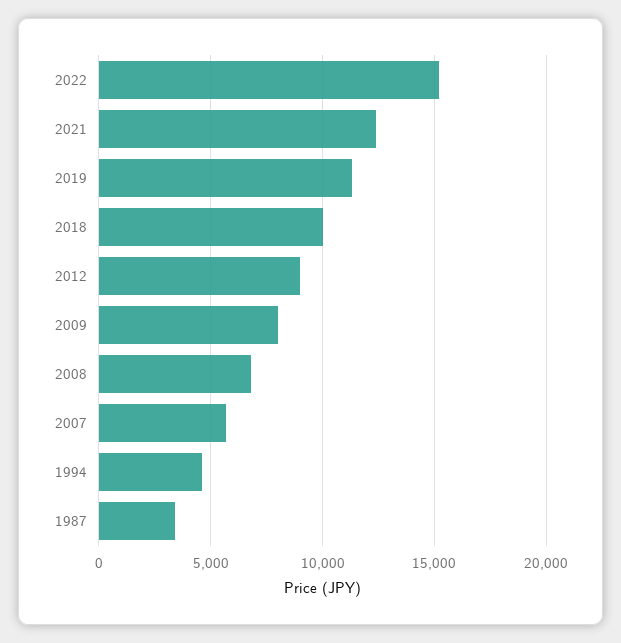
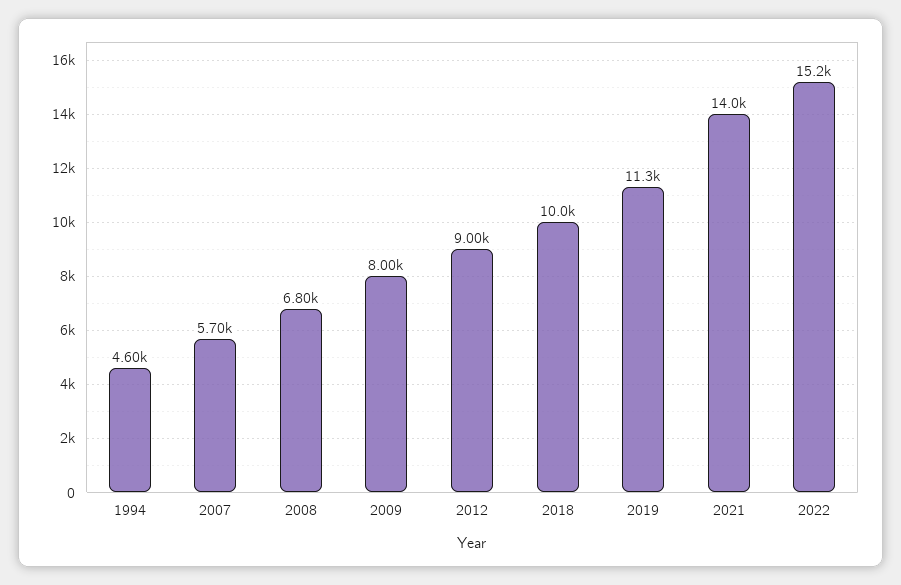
2021: 12500 -> 14000
1987: 3500 -> none

